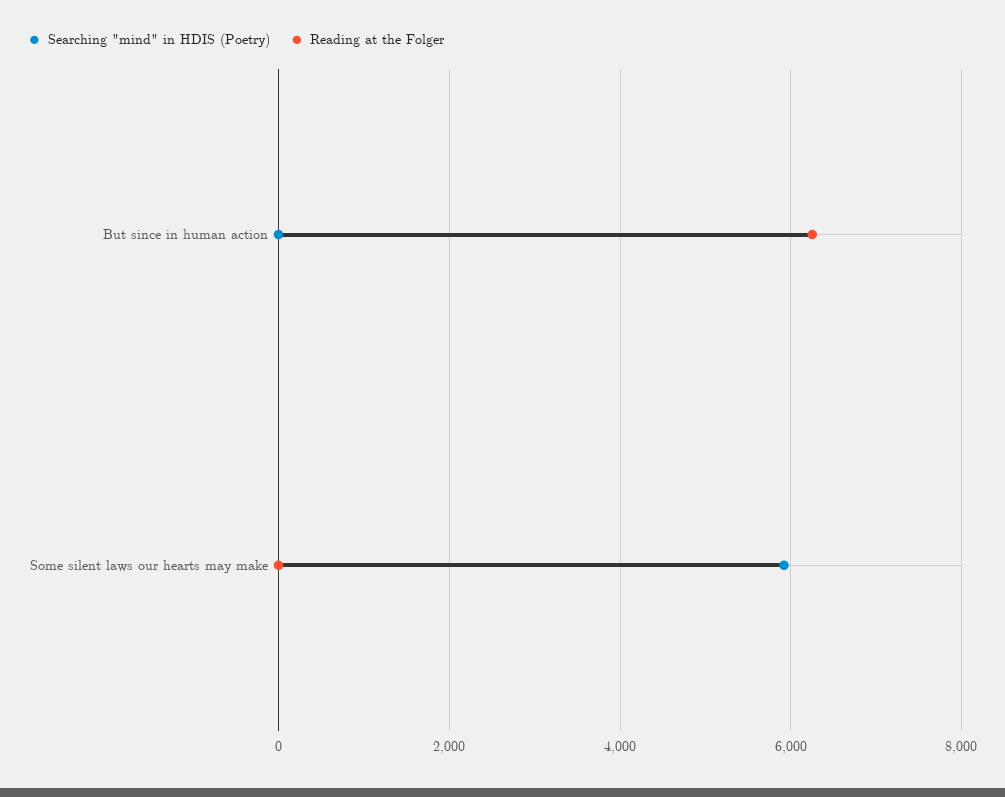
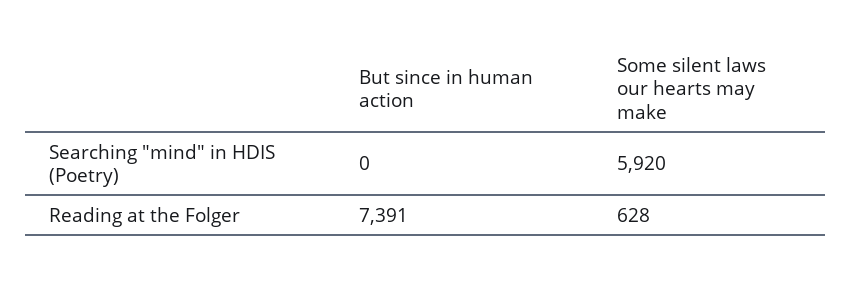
Reading at the Folger, But since in human action: 6200 -> 7391
Reading at the Folger, Some silent laws our hearts may make: 0 -> 628

